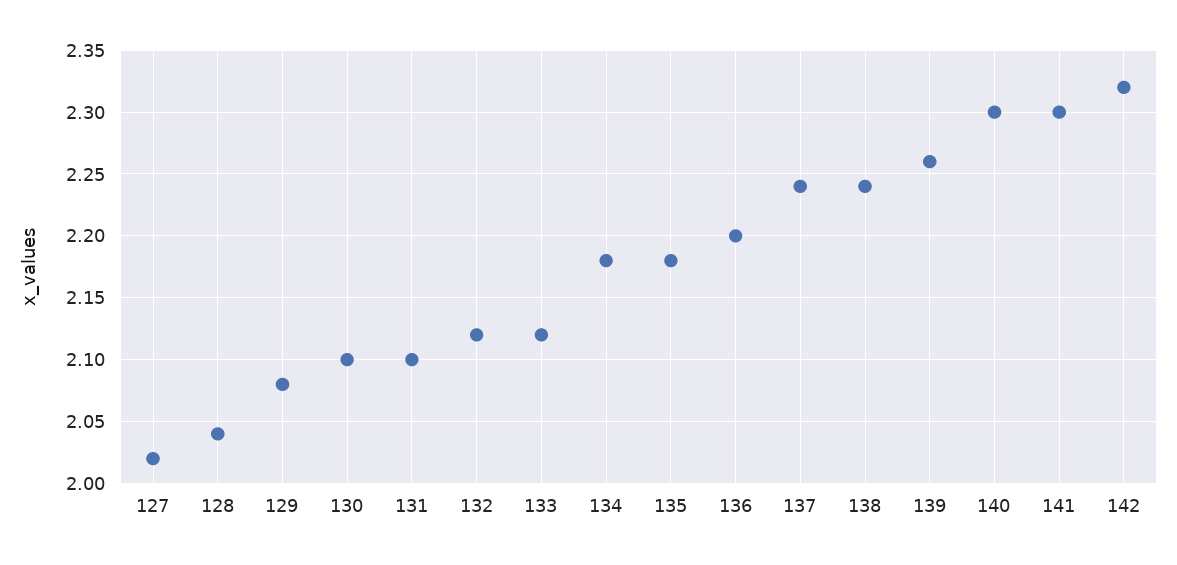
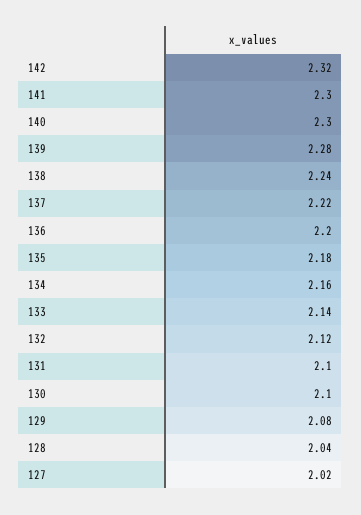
133: 2.12 -> 2.14
134: 2.18 -> 2.16
137: 2.24 -> 2.22
139: 2.26 -> 2.28

